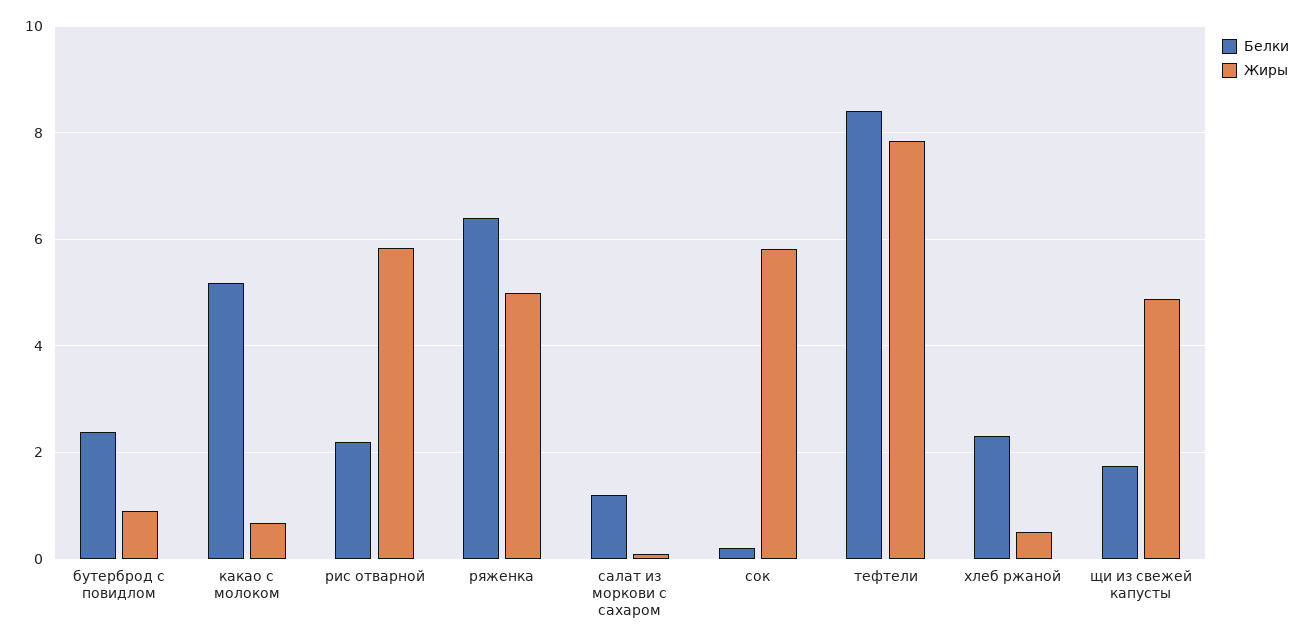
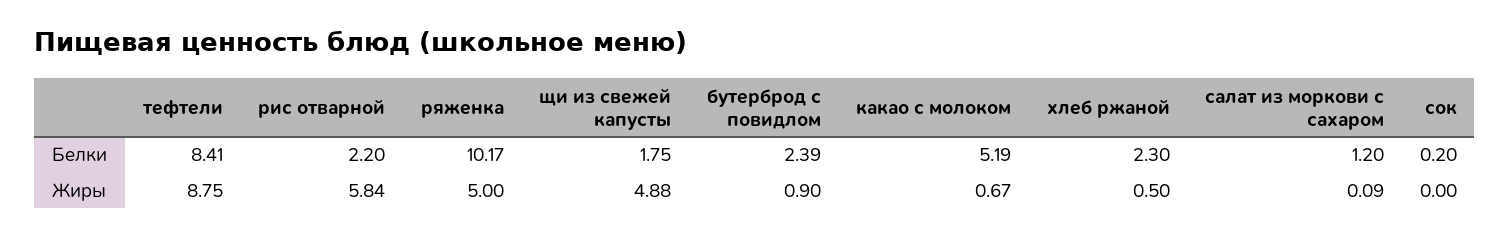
Белки, ряженка: 6.4 -> 10.17
Жиры, сок: 5.8 -> 0
Жиры, тефтели: 7.8 -> 8.75

